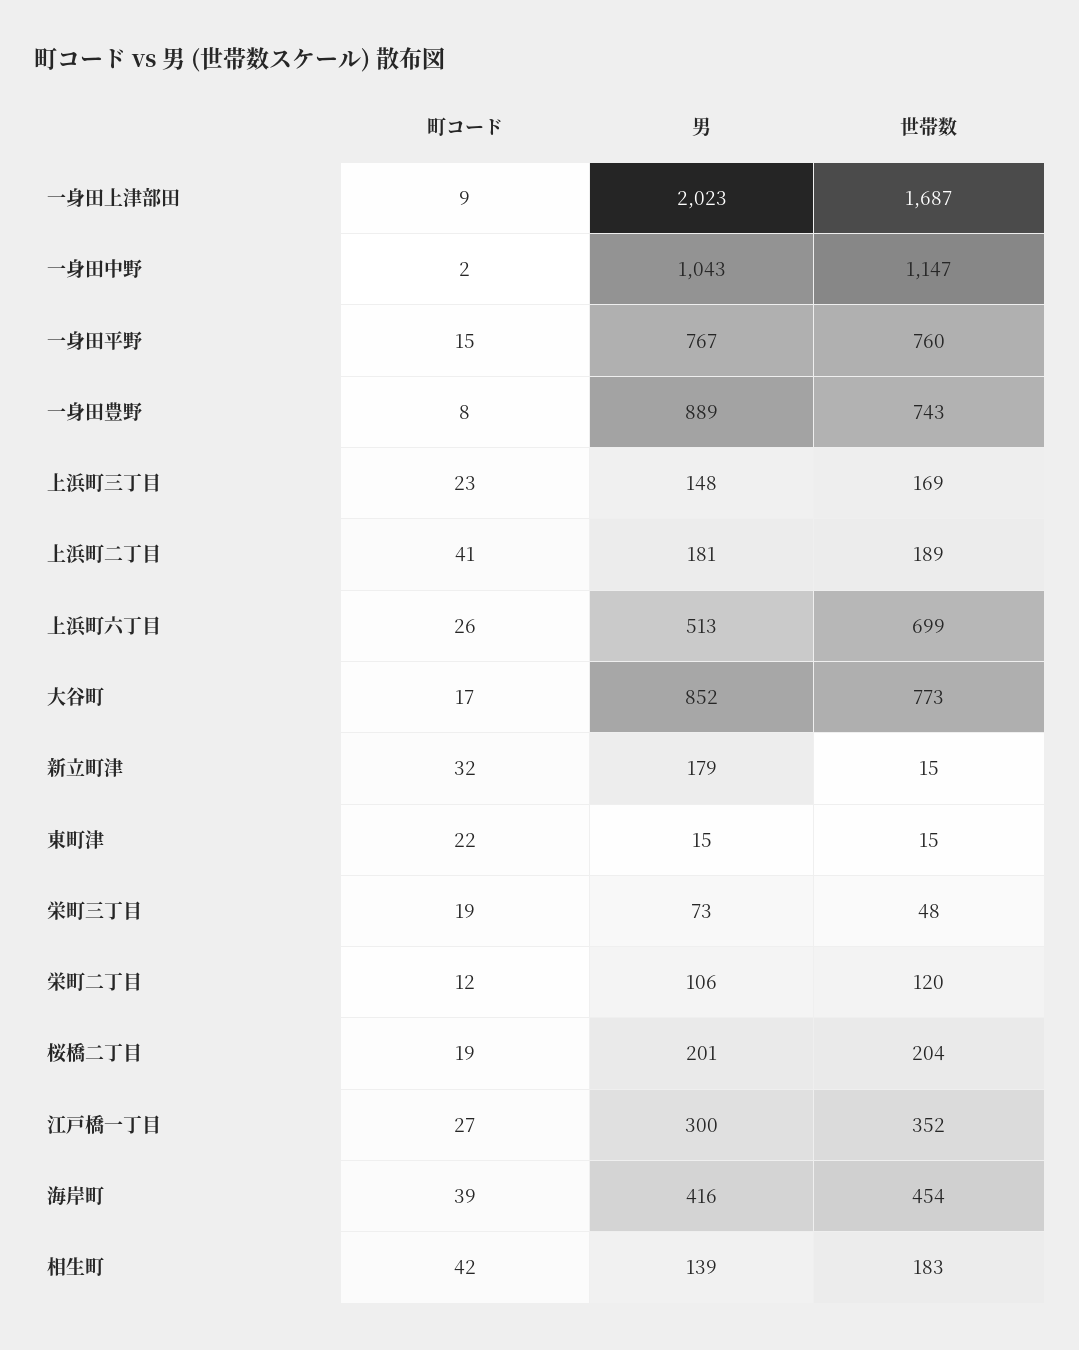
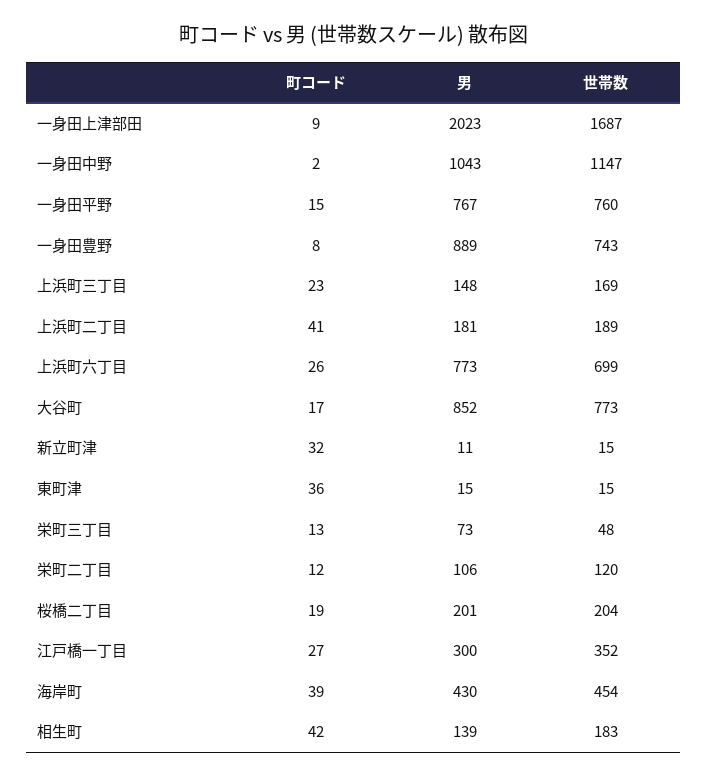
男, 上浜町六丁目: 513 -> 773
男, 新立町津: 179 -> 11
町コード, 東町津: 22 -> 36
町コード, 栄町三丁目: 19 -> 13
男, 海岸町: 416 -> 430

